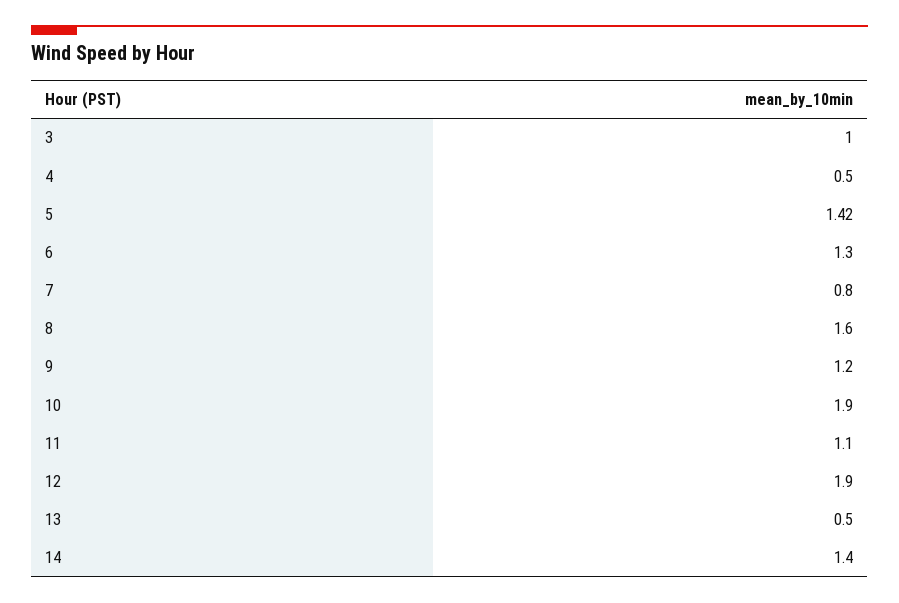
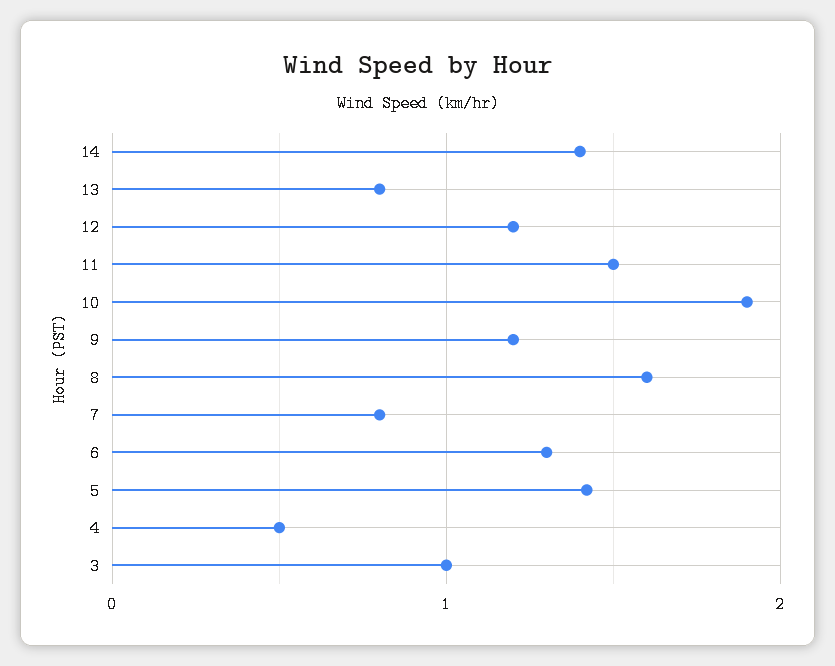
11: 1.1 -> 1.5
12: 1.9 -> 1.2
13: 0.5 -> 0.8

